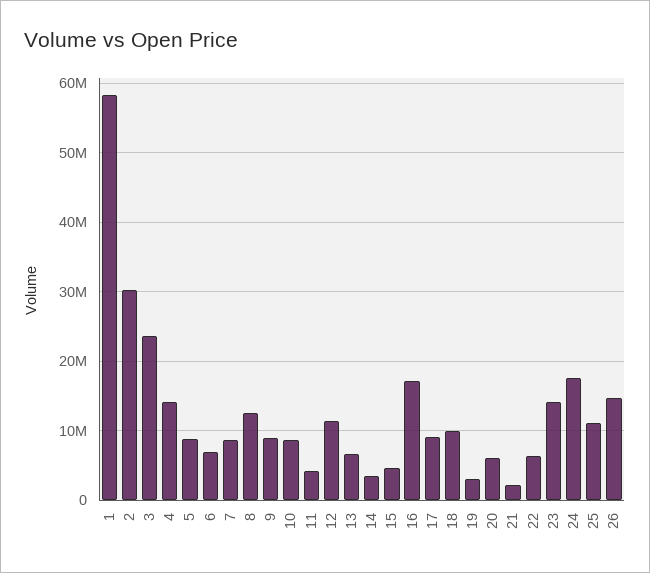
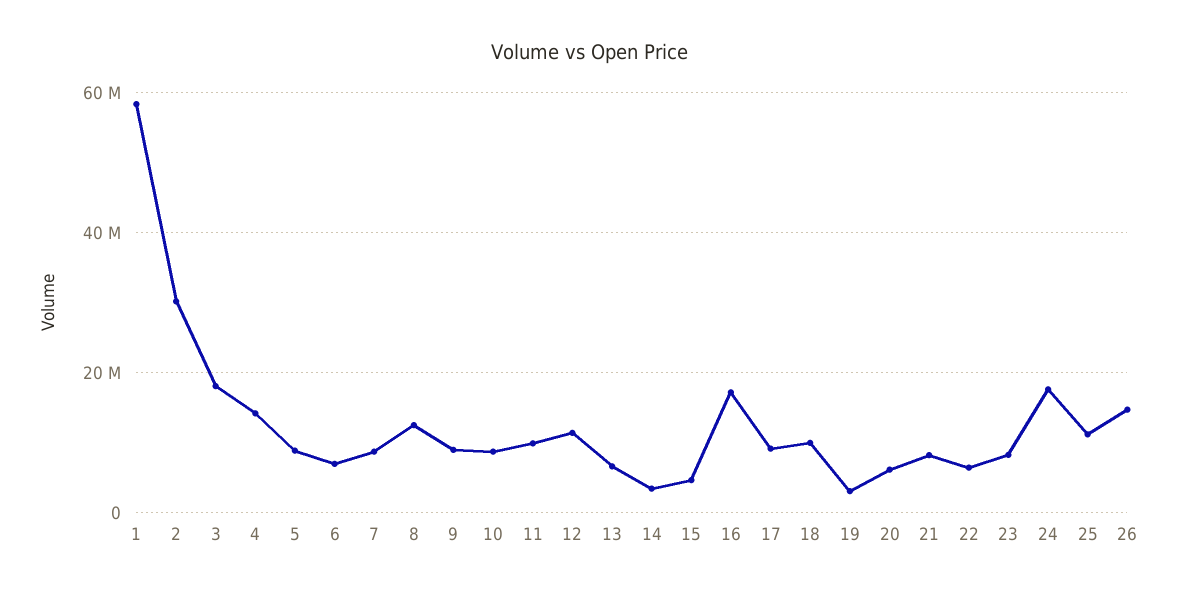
3: 24000000 -> 18000000
11: 4000000 -> 10000000
21: 2000000 -> 8000000
23: 14000000 -> 8000000

